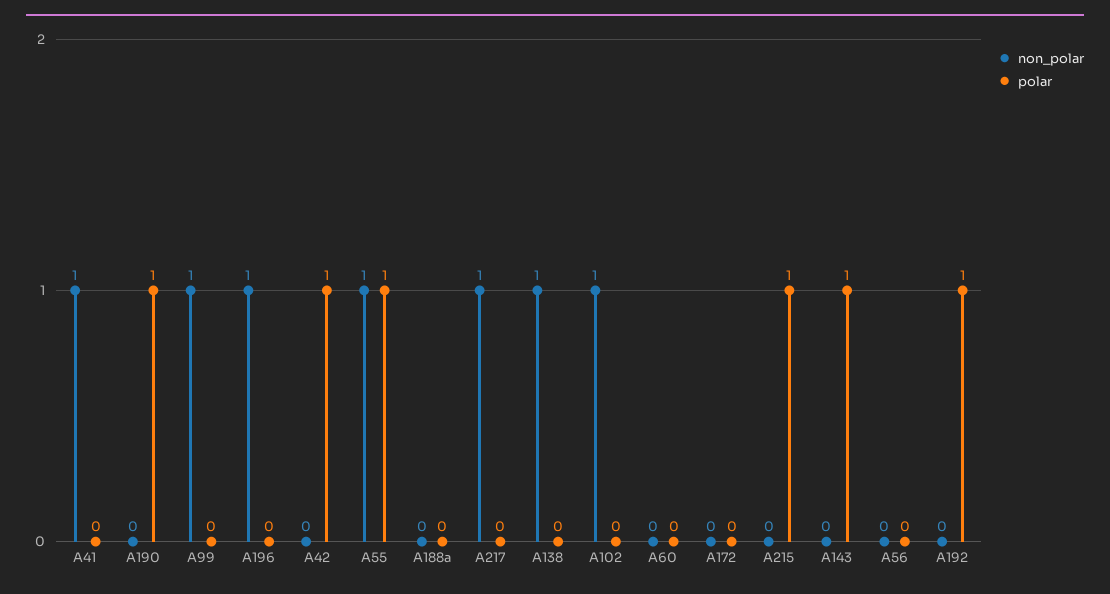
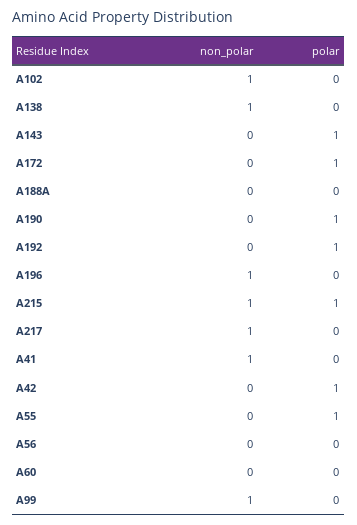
non_polar, A55: 1 -> 0
polar, A172: 0 -> 1
non_polar, A215: 0 -> 1

